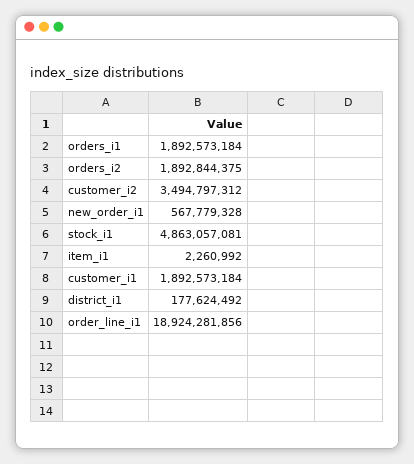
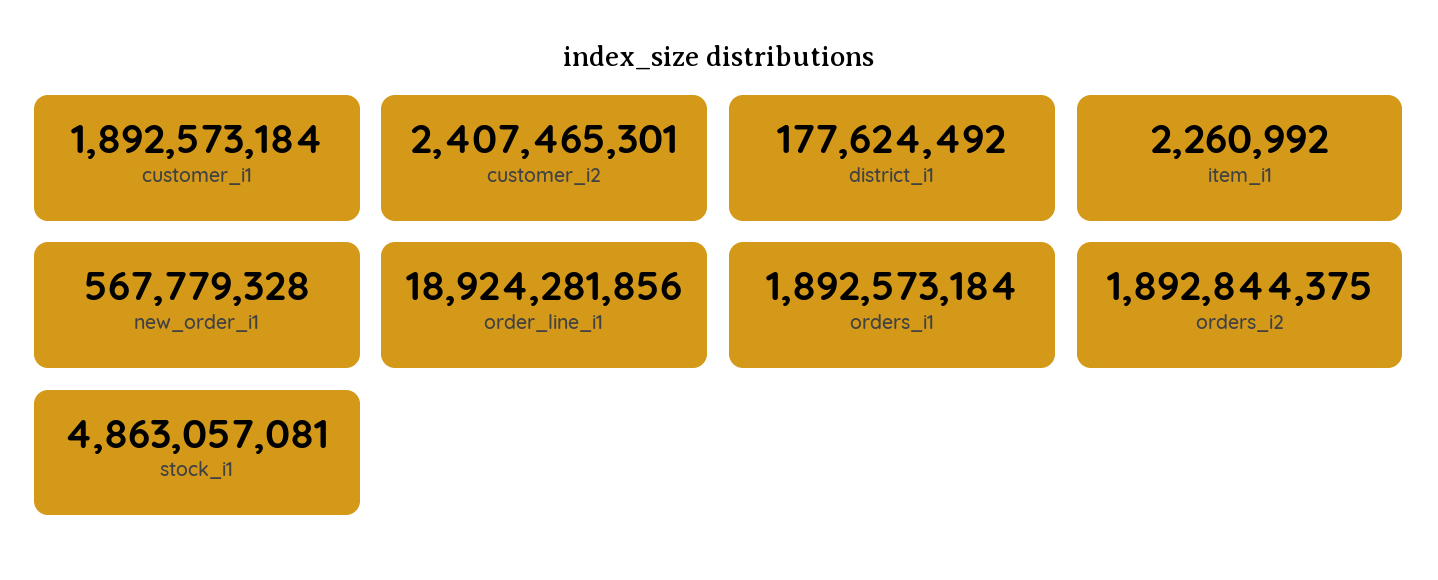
customer_i2: 3494797312 -> 2407465301

